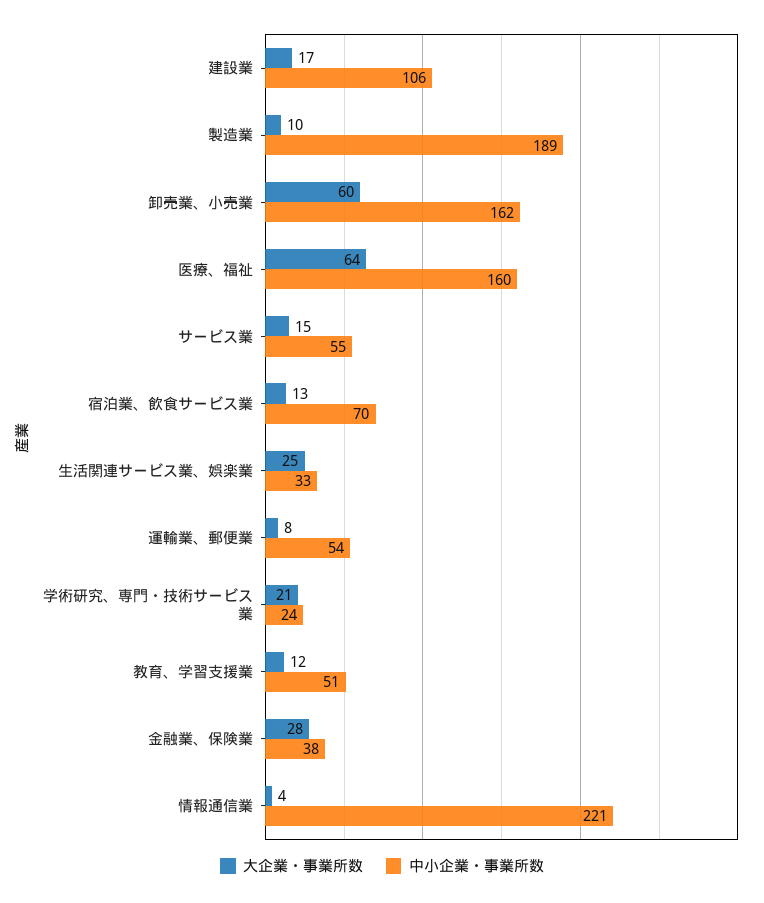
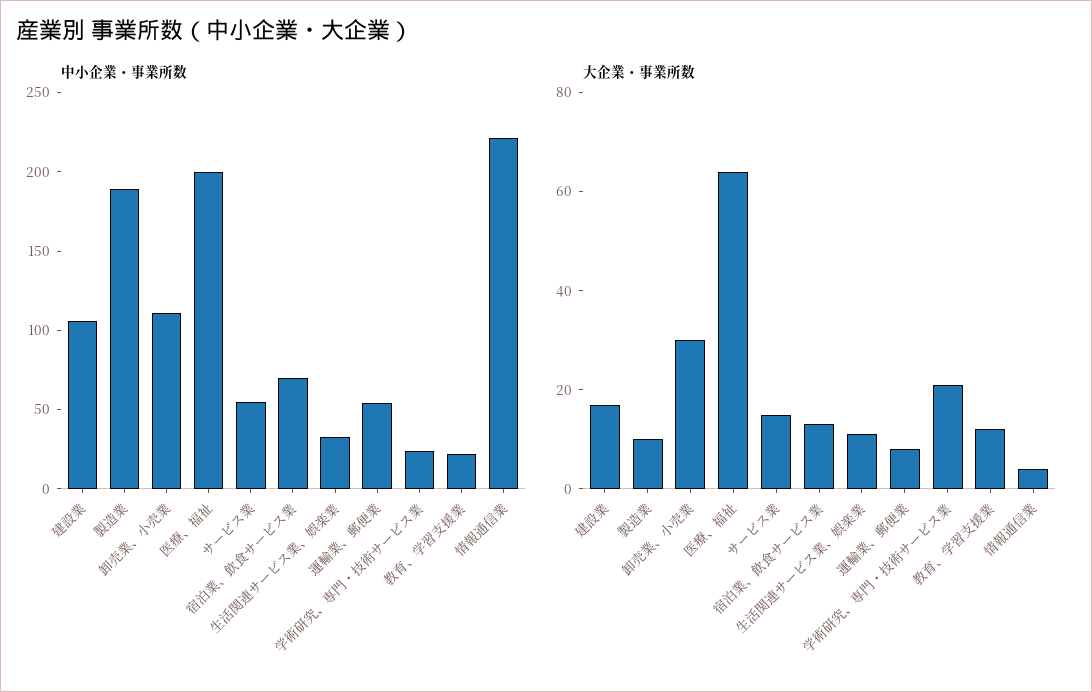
大企業・事業所数, 卸売業、小売業: 60 -> 30
中小企業・事業所数, 卸売業、小売業: 162 -> 110
中小企業・事業所数, 医療、福祉: 160 -> 200
大企業・事業所数, 生活関連サービス業、娯楽業: 25 -> 10
中小企業・事業所数, 教育、学習支援業: 51 -> 20
大企業・事業所数, 金融業、保険業: 28 -> none
中小企業・事業所数, 金融業、保険業: 38 -> none

